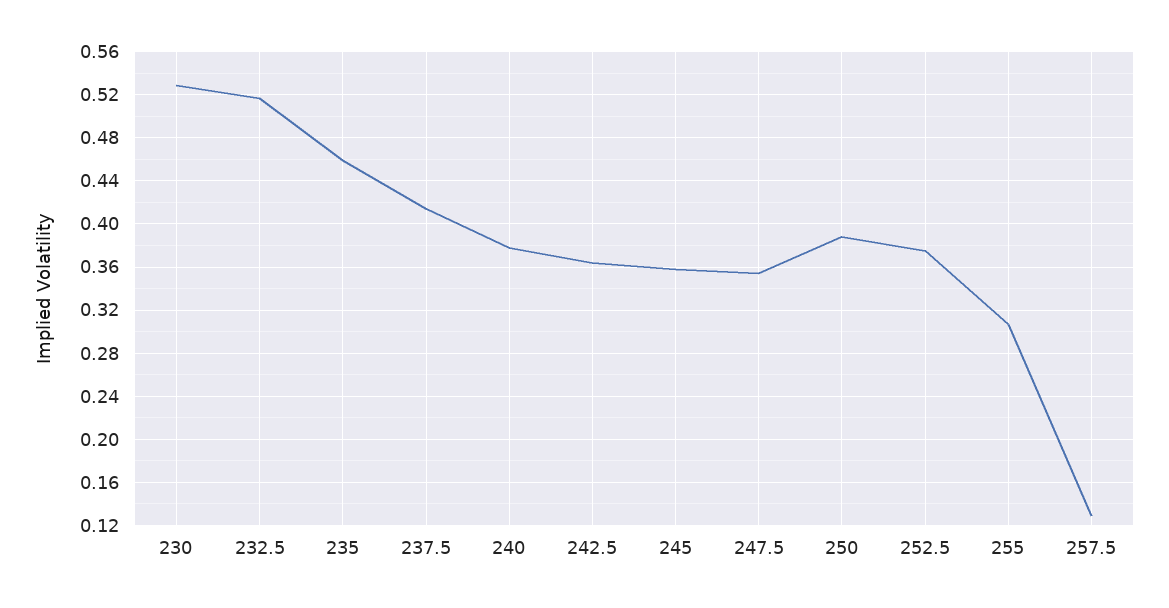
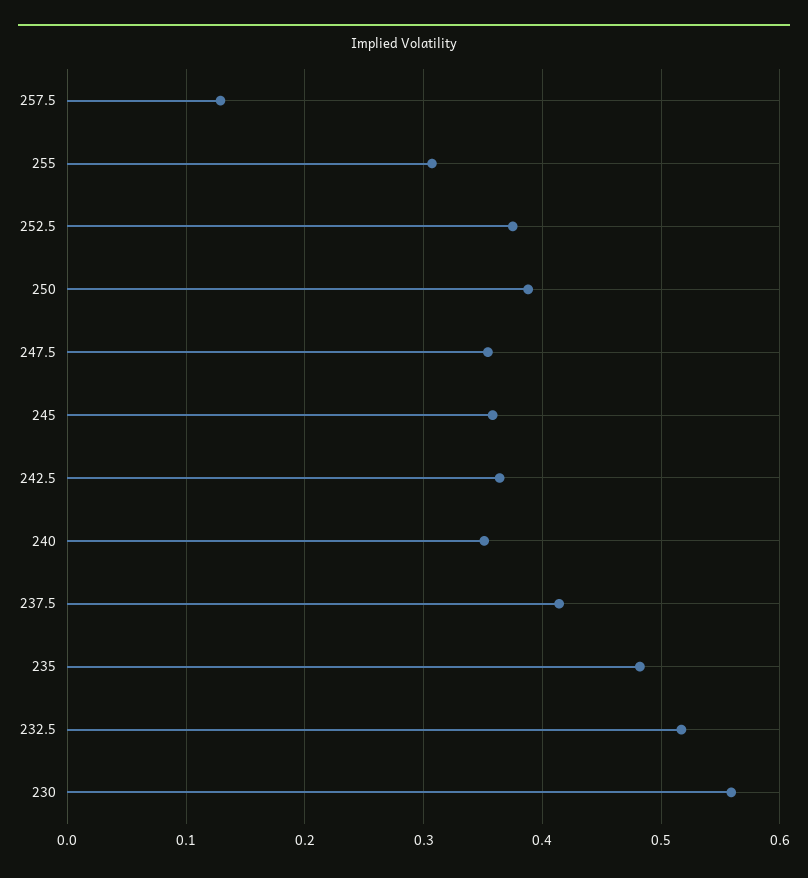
230: 0.53 -> 0.56
235: 0.46 -> 0.48
240: 0.38 -> 0.35

